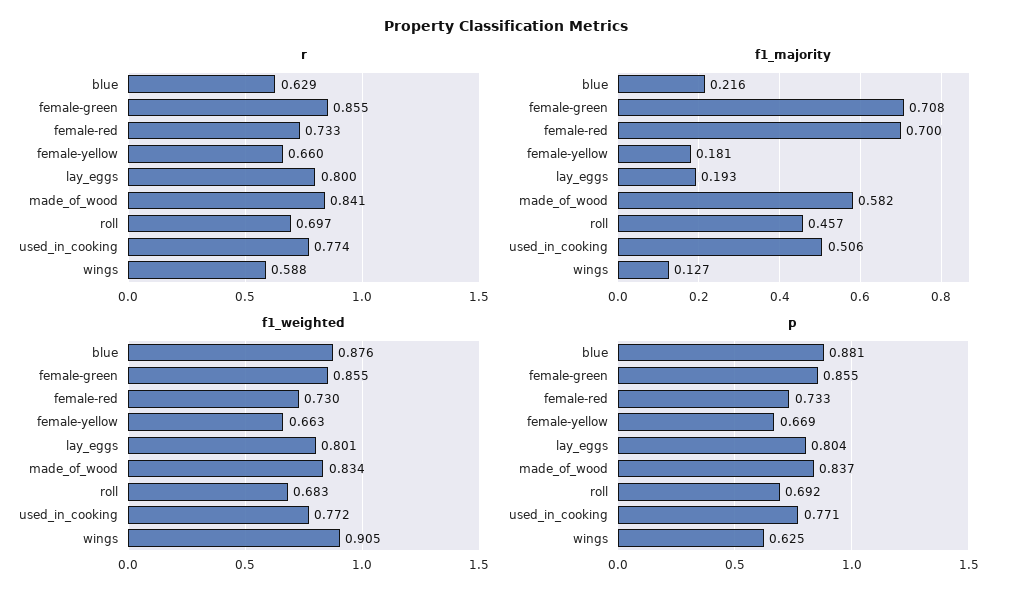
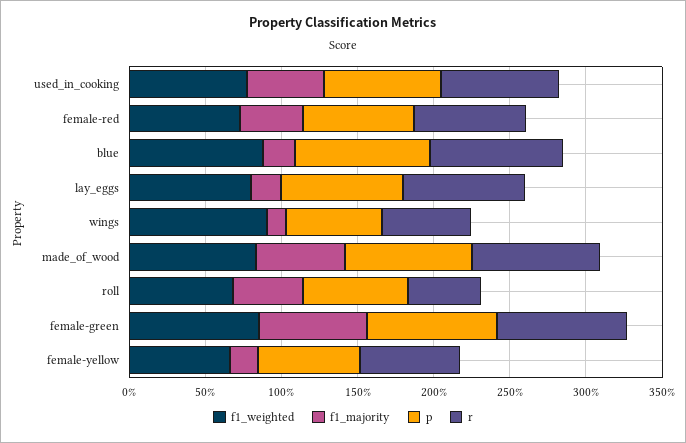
r, blue: 0.629 -> 0.9
r, roll: 0.697 -> 0.5
f1_majority, female-red: 0.7 -> 0.4

